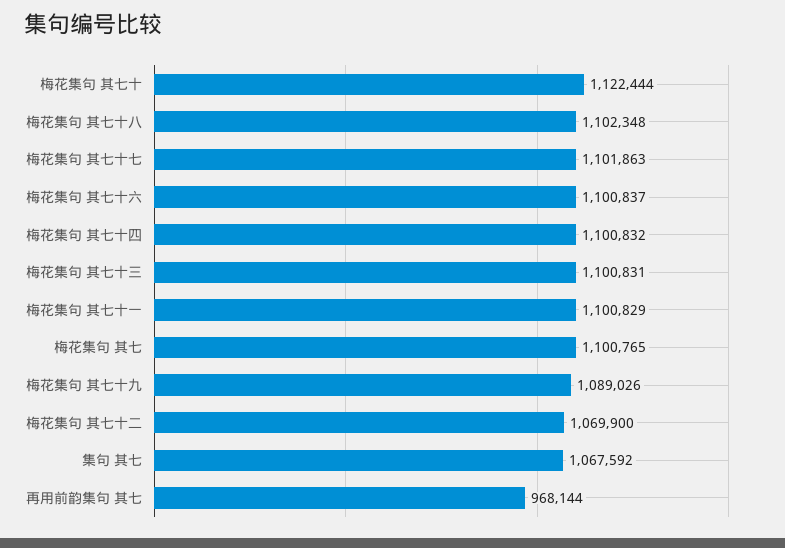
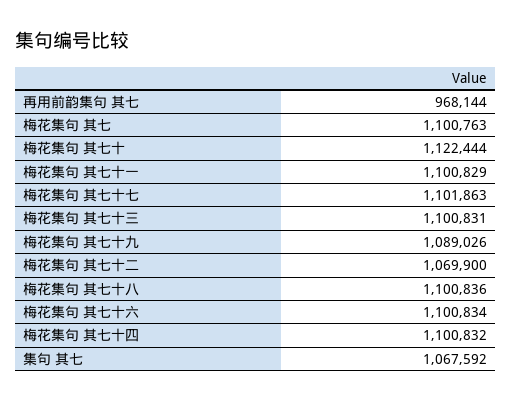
梅花集句 其七十八: 1102348 -> 1100836
梅花集句 其七十六: 1100837 -> 1100834
梅花集句 其七: 1100765 -> 1100763

